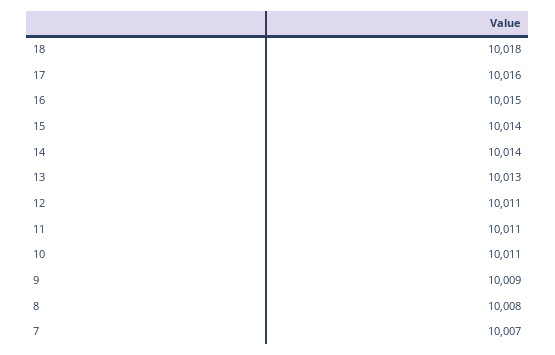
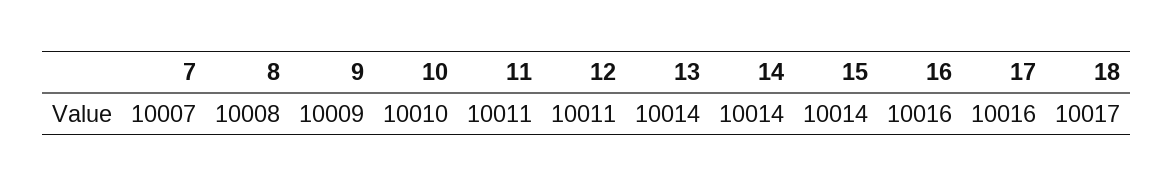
18: 10018 -> 10017
16: 10015 -> 10016
13: 10013 -> 10014
10: 10011 -> 10010

